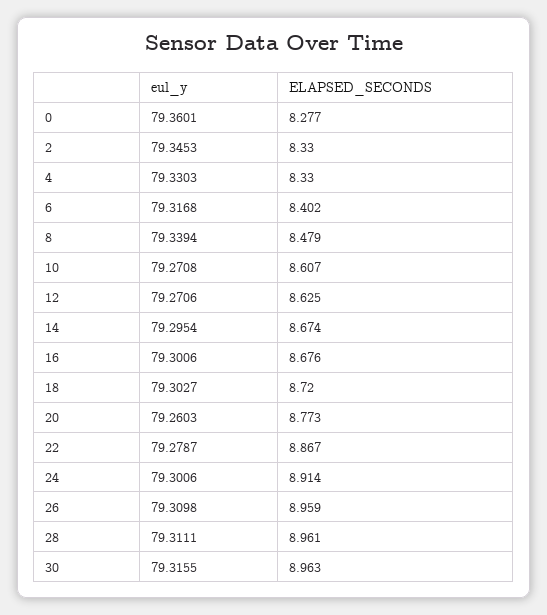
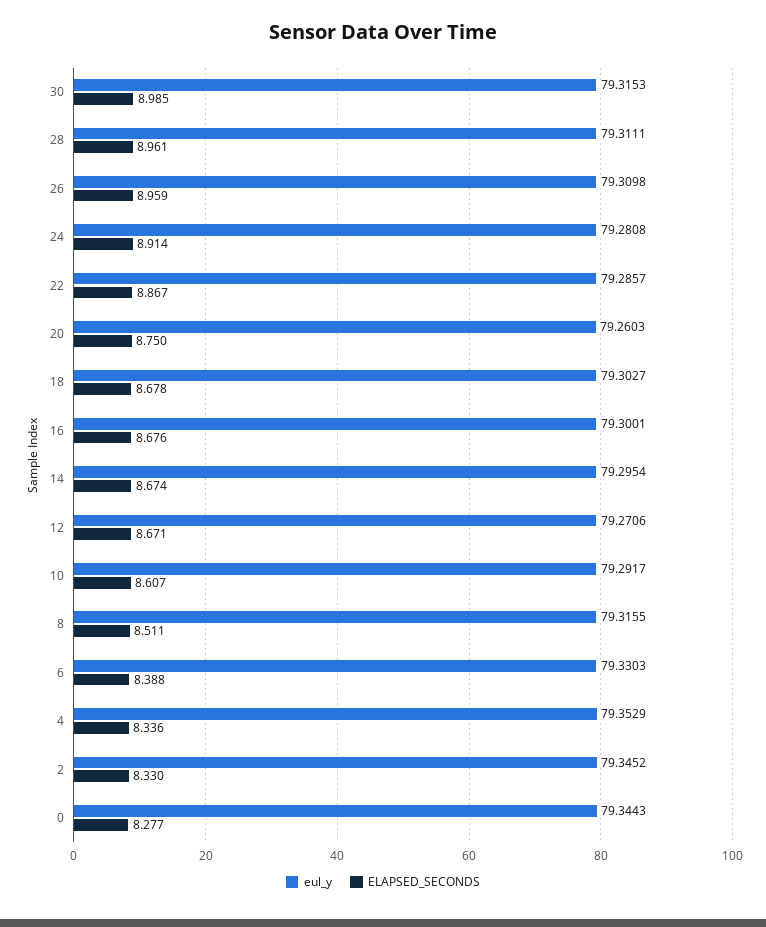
eul_y, 0: 79.3601 -> 79.3443
eul_y, 2: 79.3453 -> 79.3452
eul_y, 4: 79.3303 -> 79.3529
ELAPSED_SECONDS, 4: 8.33 -> 8.336
eul_y, 6: 79.3168 -> 79.3303
ELAPSED_SECONDS, 6: 8.402 -> 8.388
eul_y, 8: 79.3394 -> 79.3155
ELAPSED_SECONDS, 8: 8.479 -> 8.511
eul_y, 10: 79.2708 -> 79.2917
ELAPSED_SECONDS, 12: 8.625 -> 8.671
eul_y, 16: 79.3006 -> 79.3001
ELAPSED_SECONDS, 18: 8.72 -> 8.678
ELAPSED_SECONDS, 20: 8.773 -> 8.75
eul_y, 22: 79.2787 -> 79.2857
eul_y, 24: 79.3006 -> 79.2808
eul_y, 30: 79.3155 -> 79.3153
ELAPSED_SECONDS, 30: 8.963 -> 8.985

